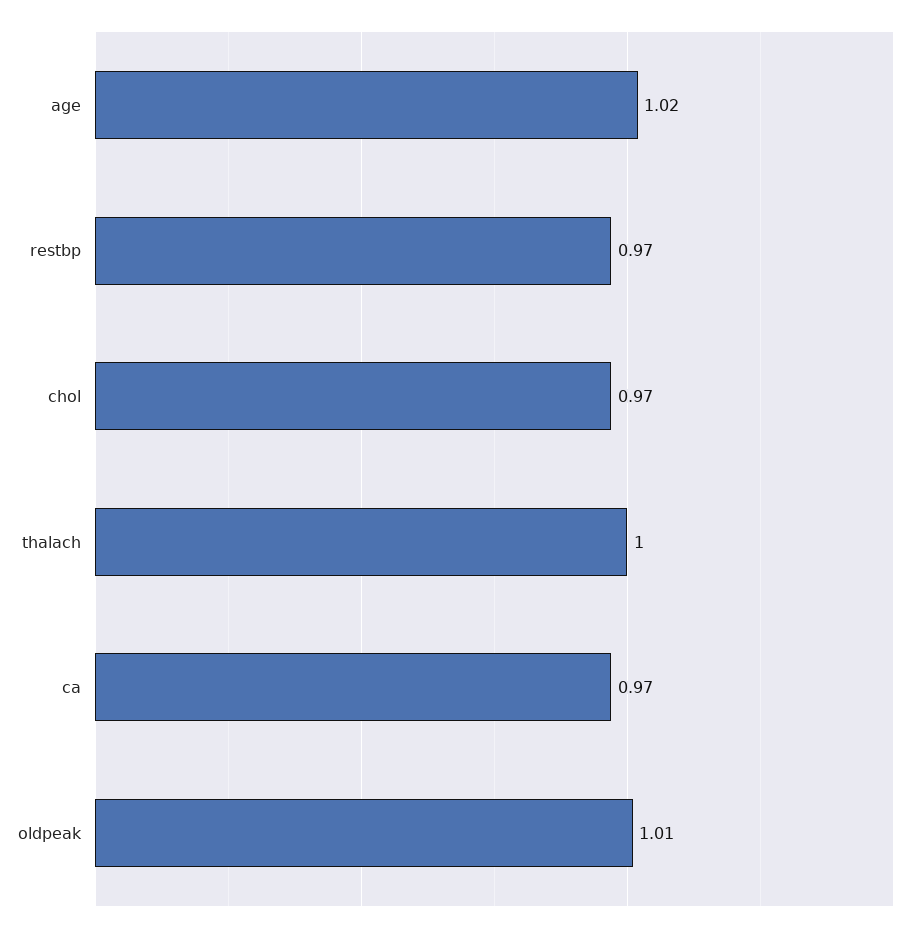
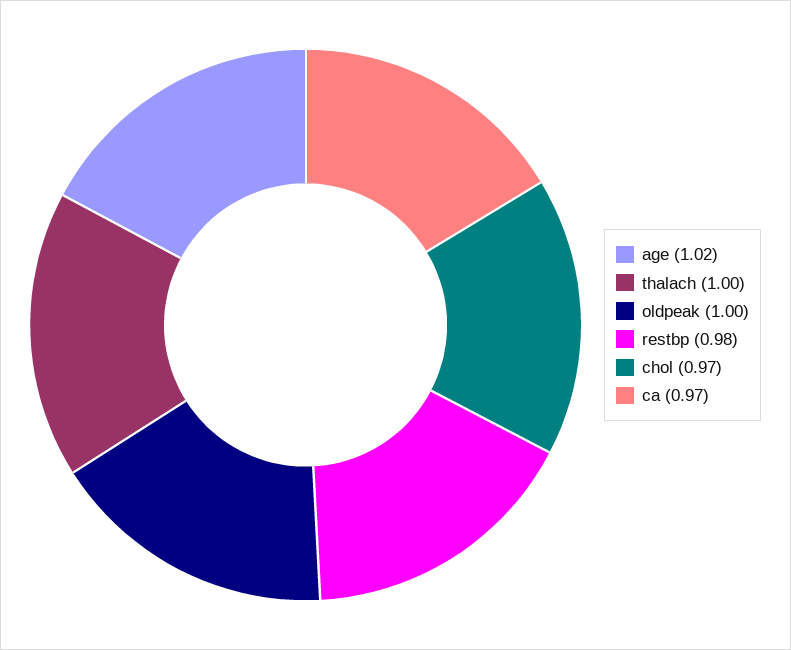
restbp: 0.97 -> 0.98
oldpeak: 1.01 -> 1

